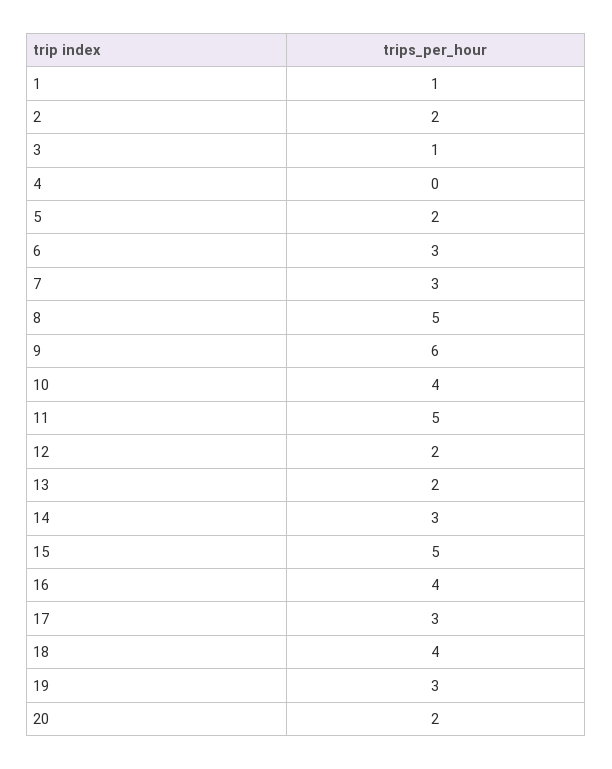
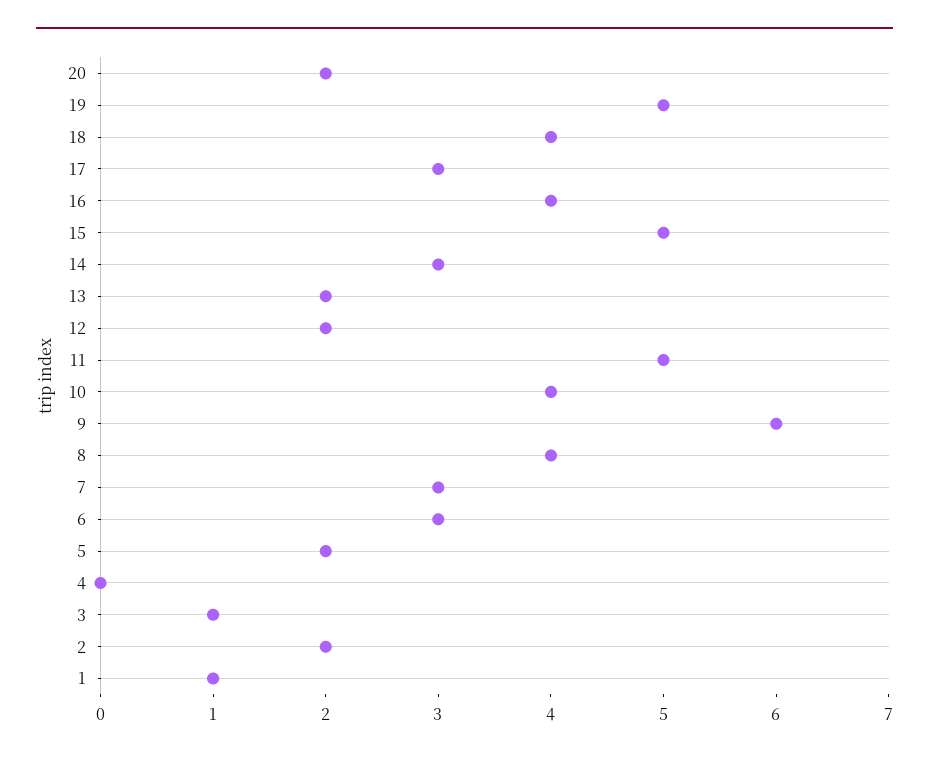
8: 5 -> 4
19: 3 -> 5

